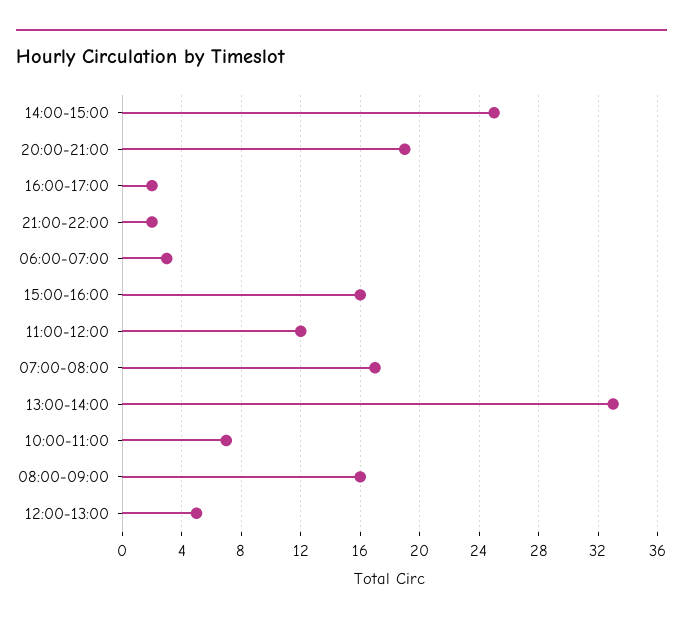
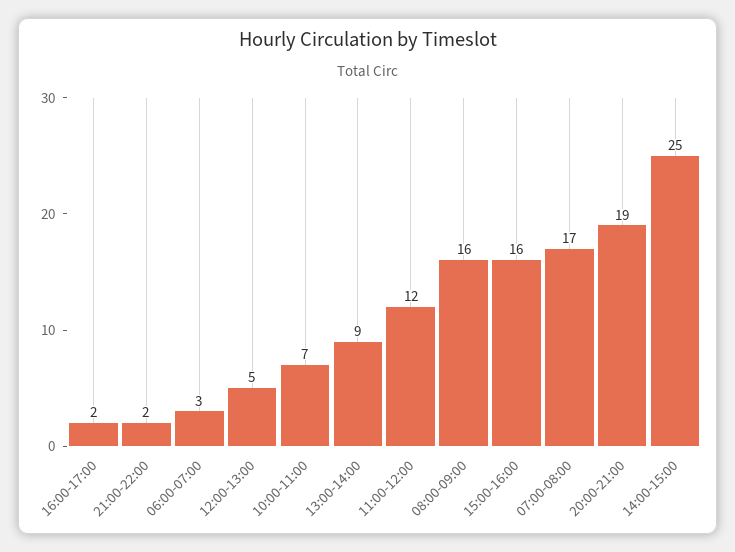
13:00-14:00: 33 -> 9

